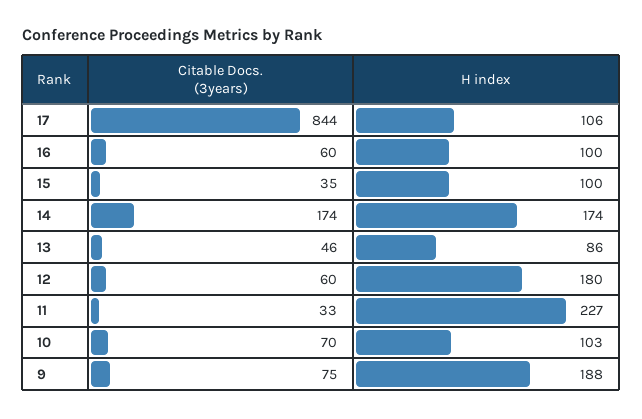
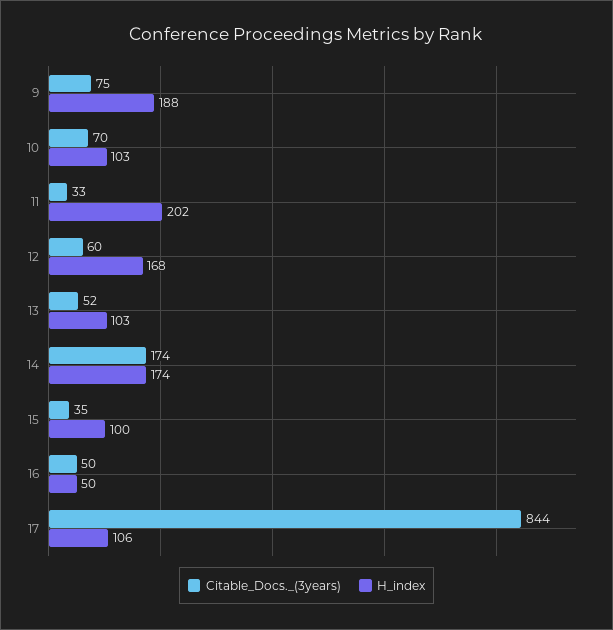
Citable Docs. (3years), 16: 60 -> 50
H index, 16: 100 -> 50
Citable Docs. (3years), 13: 46 -> 52
H index, 13: 86 -> 103
H index, 12: 180 -> 168
H index, 11: 227 -> 202

